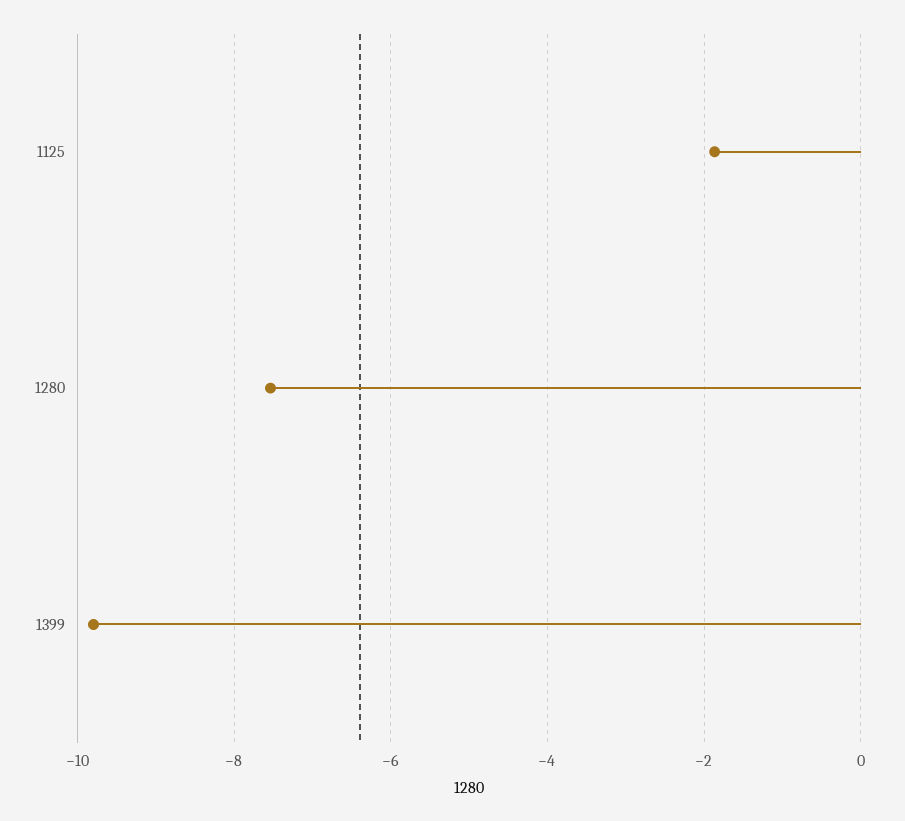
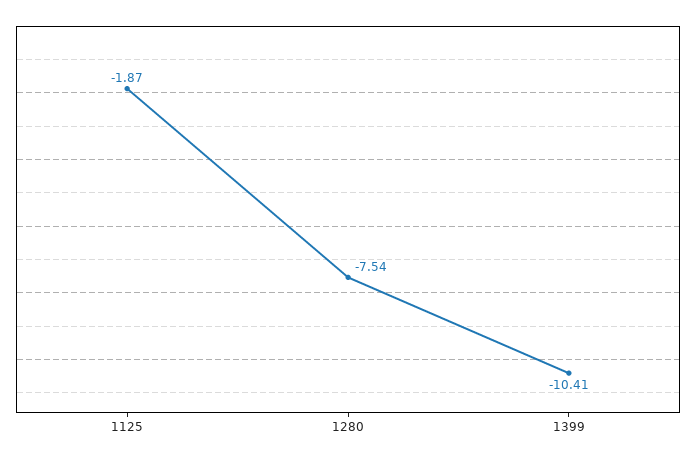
1399: -9.8 -> -10.41

